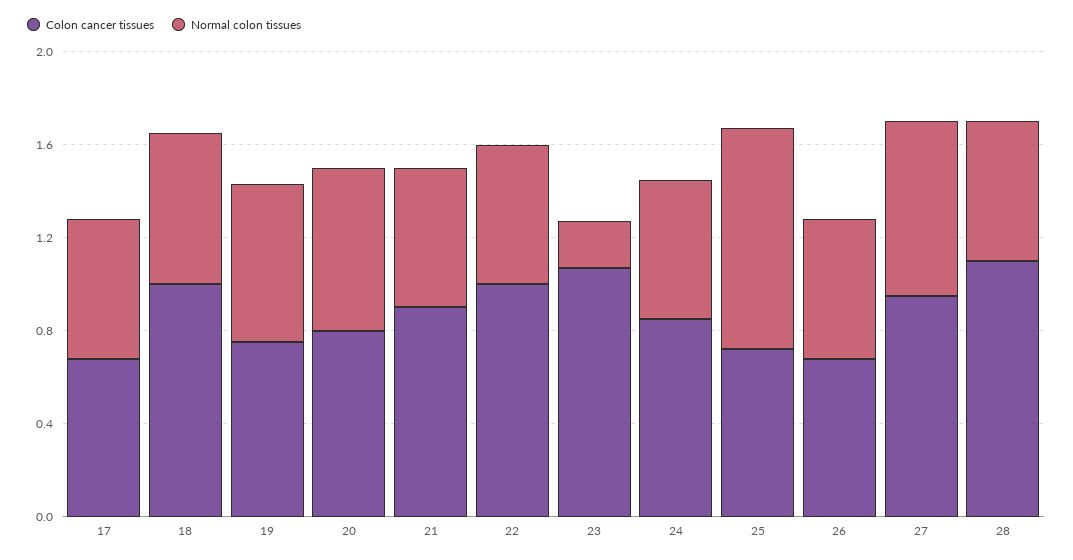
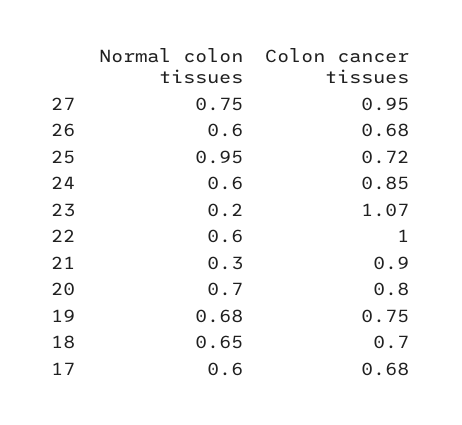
Colon cancer tissues, 18: 1 -> 0.7
Normal colon tissues, 21: 0.6 -> 0.3
Colon cancer tissues, 28: 1.1 -> none
Normal colon tissues, 28: 0.6 -> none

